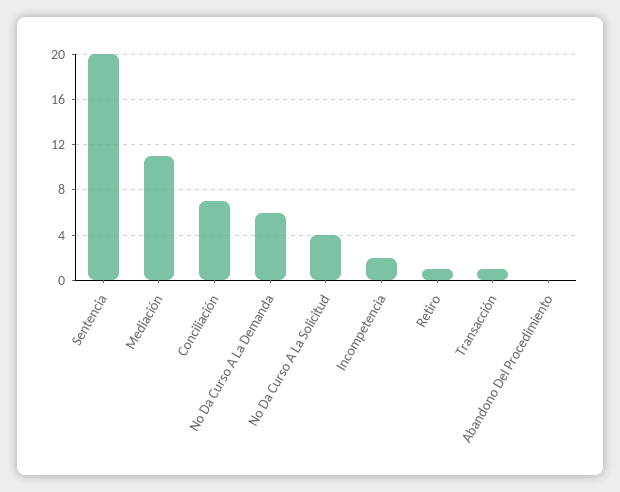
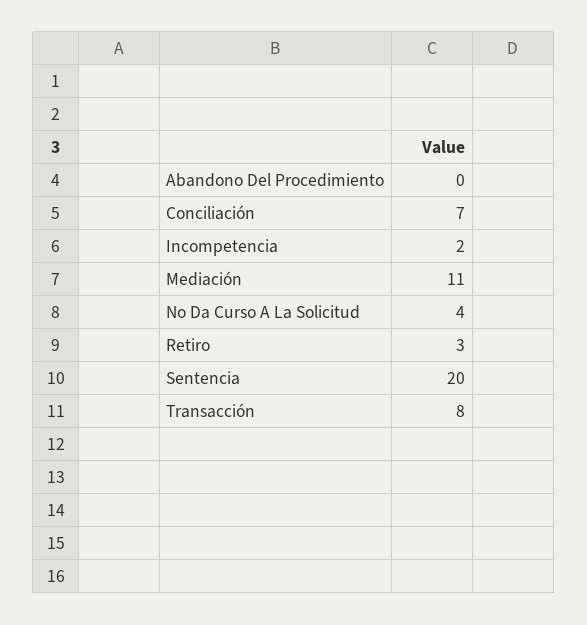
No Da Curso A La Demanda: 6 -> none
Retiro: 1 -> 3
Transacción: 1 -> 8

